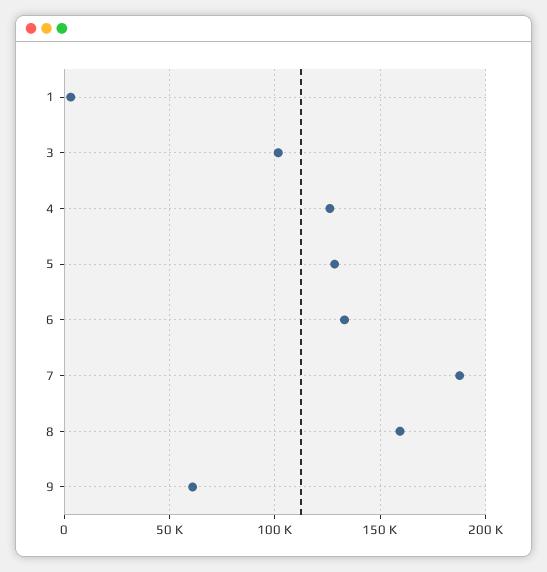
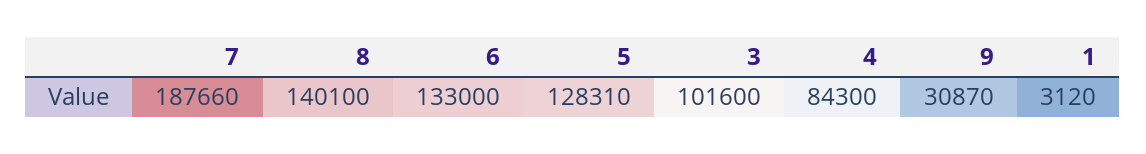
4: 125000 -> 84300
8: 160000 -> 140100
9: 60000 -> 30870

